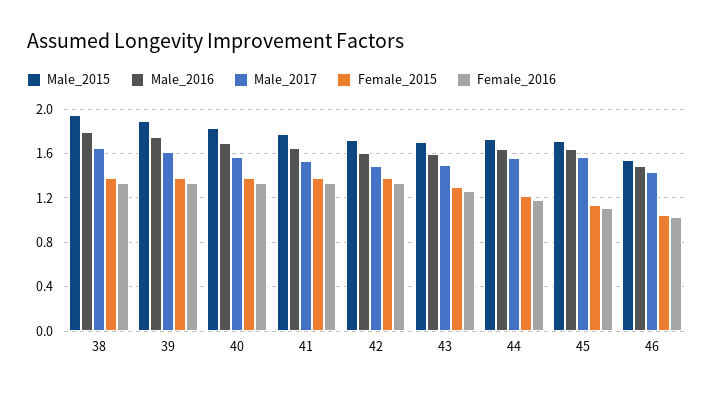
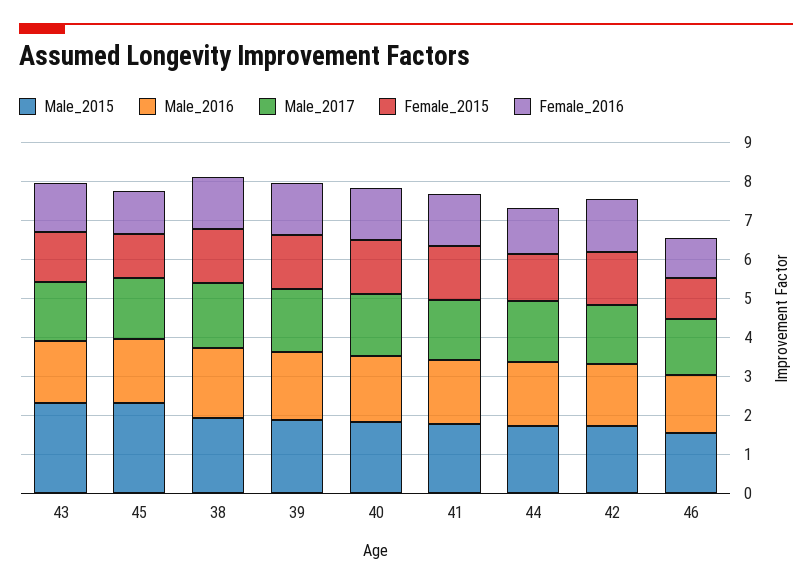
Male_2015, 43: 1.7 -> 2.25
Male_2015, 45: 1.7 -> 2.25

